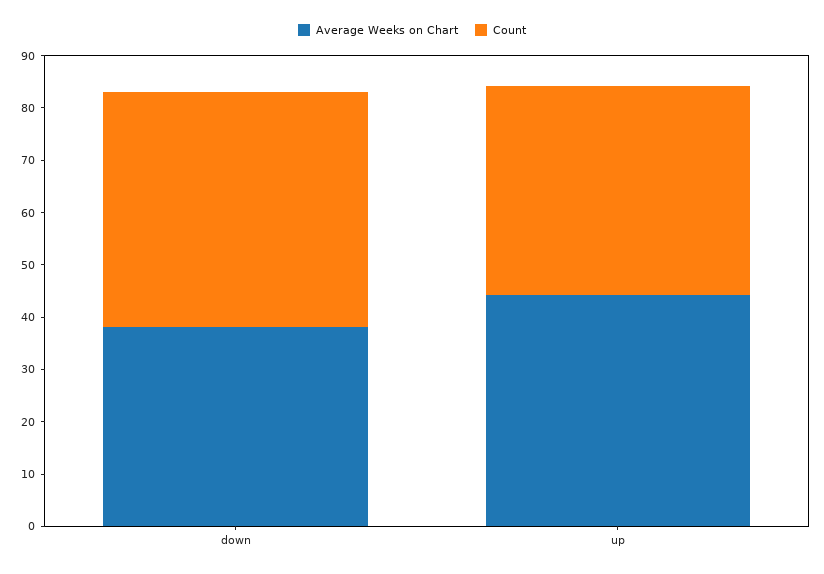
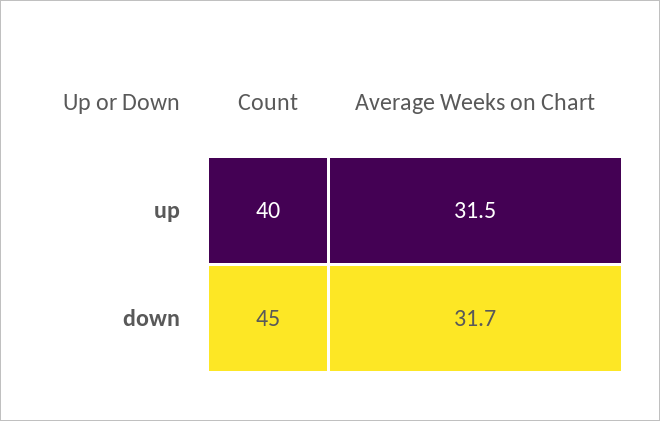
Average Weeks on Chart, down: 38 -> 31.7
Average Weeks on Chart, up: 44 -> 31.5

